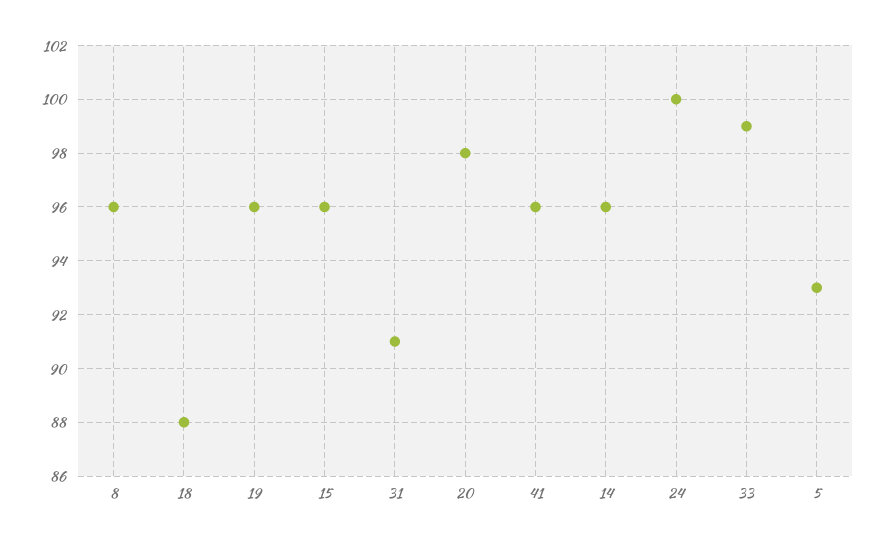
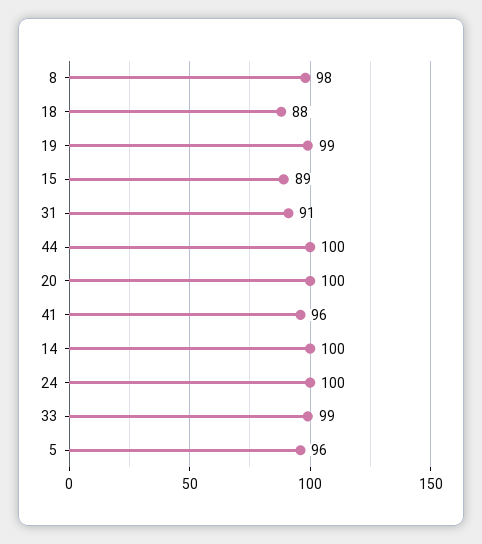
8: 96 -> 98
19: 96 -> 99
15: 96 -> 89
20: 98 -> 100
14: 96 -> 100
5: 93 -> 96
44: none -> 100

